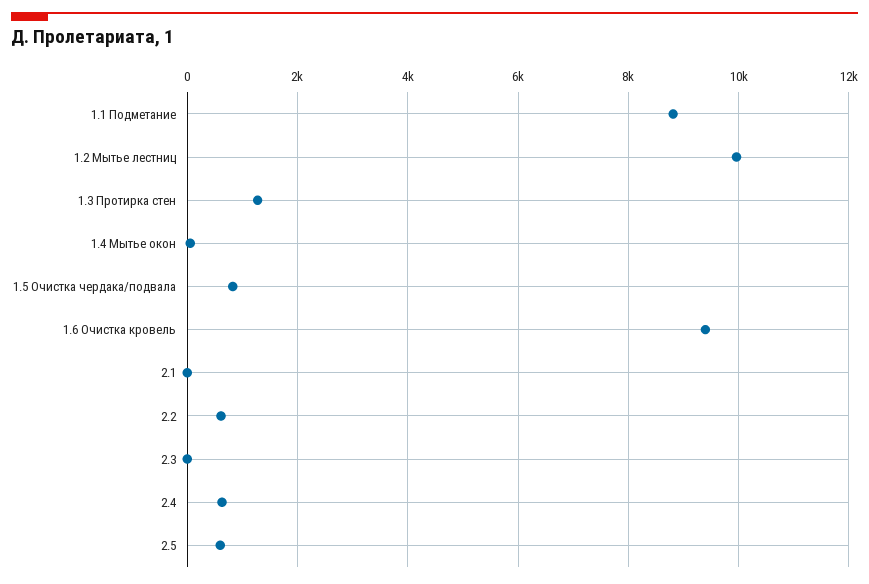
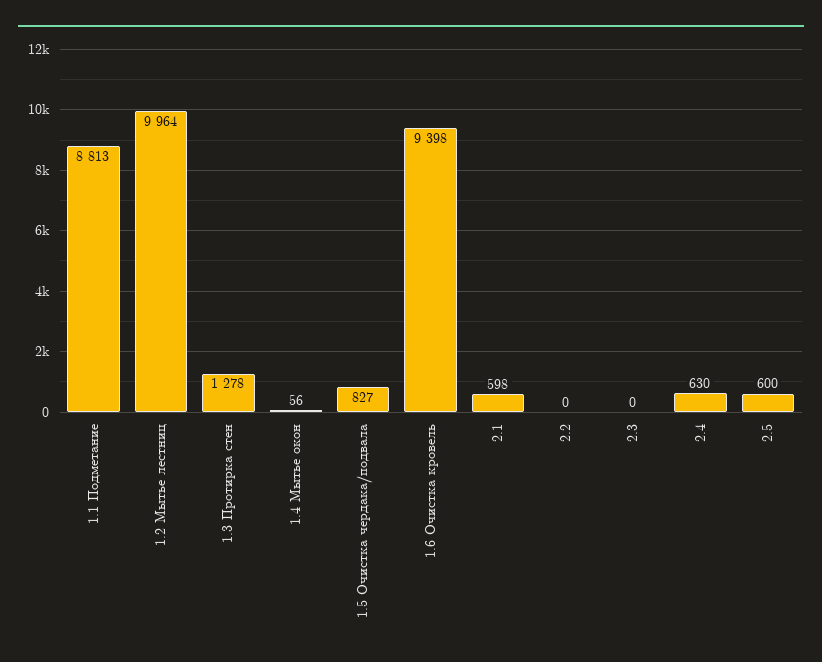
2.1: 0 -> 598
2.2: 600 -> 0

